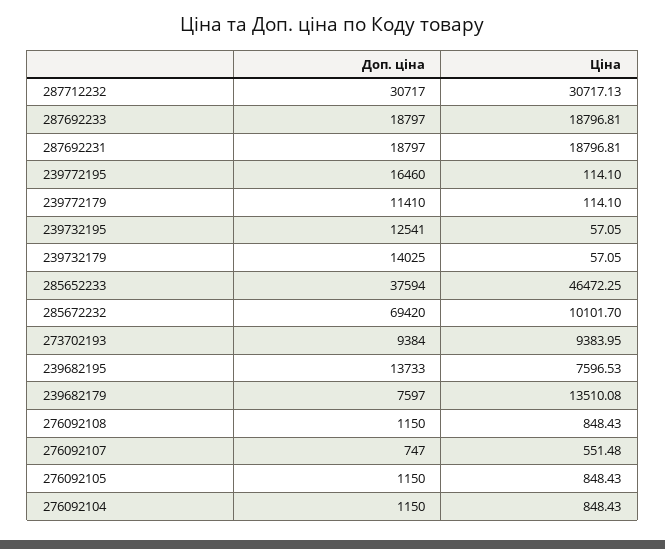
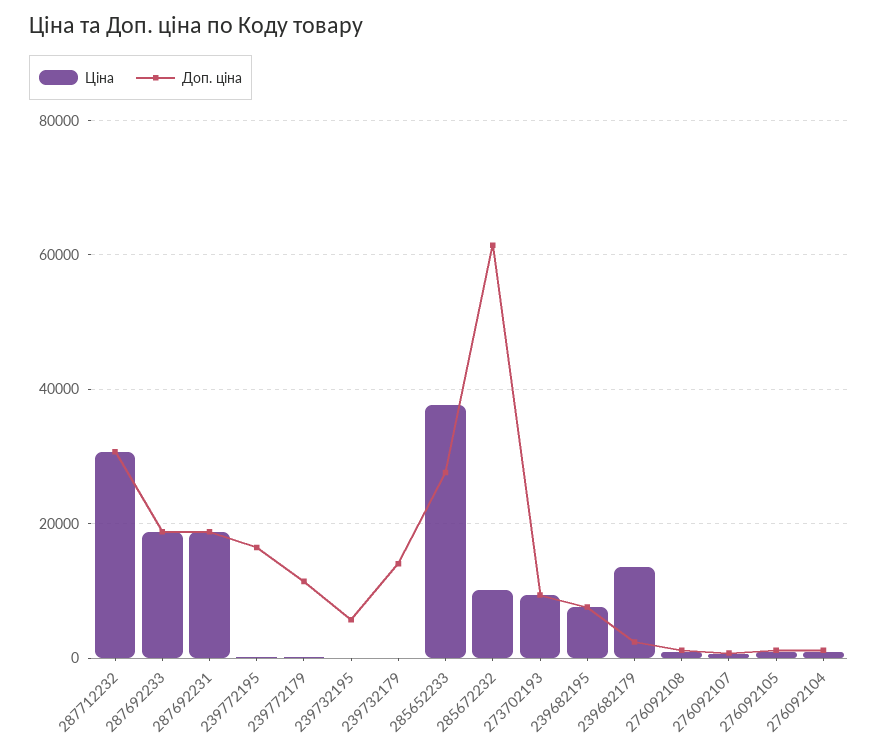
Доп. ціна, 239732195: 12541 -> 6000
Доп. ціна, 285652233: 37594 -> 28000
Ціна, 285652233: 46472.25 -> 38000
Доп. ціна, 285672232: 69420 -> 62000
Доп. ціна, 239682195: 13733 -> 8000
Доп. ціна, 239682179: 7597 -> 2000

